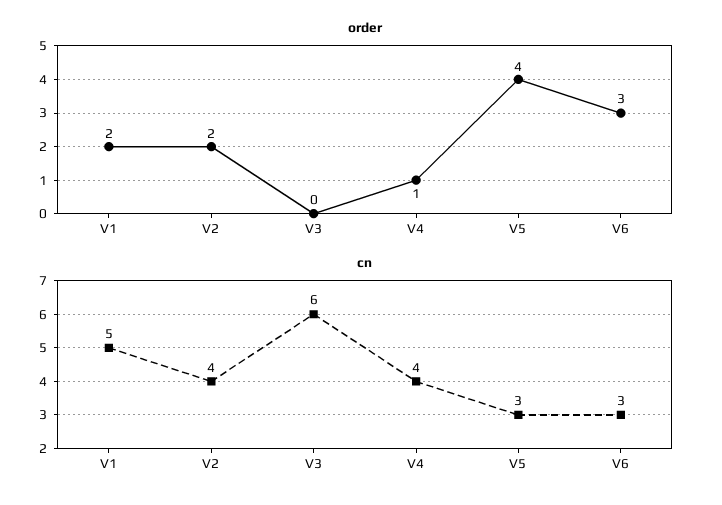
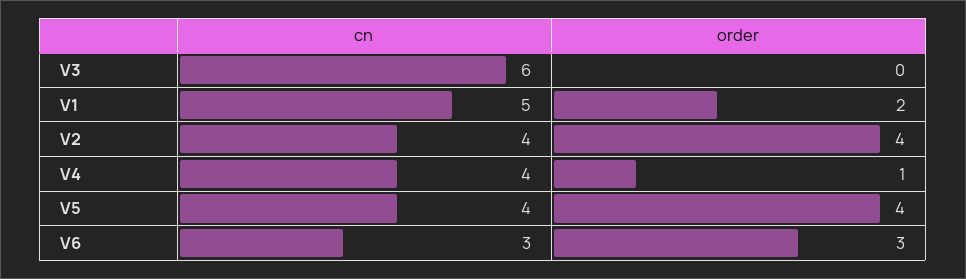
order, V2: 2 -> 4
cn, V5: 3 -> 4

